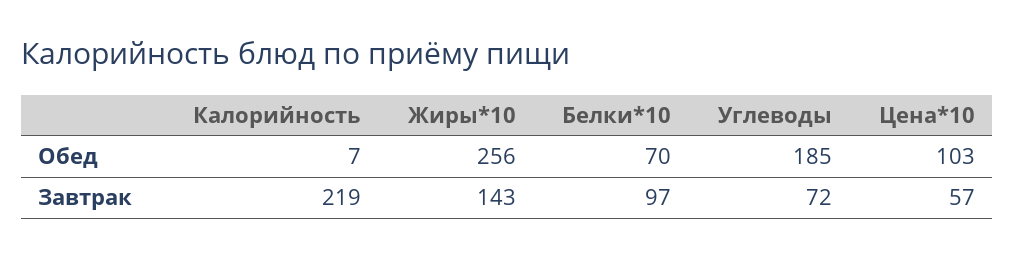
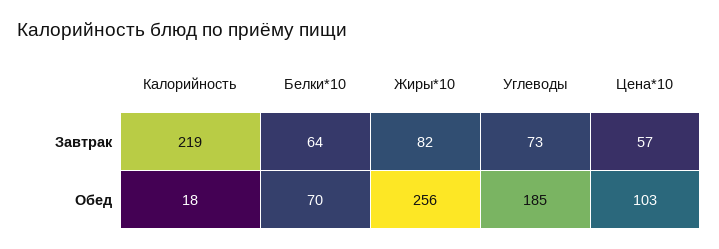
Калорийность, Обед: 7 -> 18
Жиры*10, Завтрак: 143 -> 82
Белки*10, Завтрак: 97 -> 64
Углеводы, Завтрак: 72 -> 73

